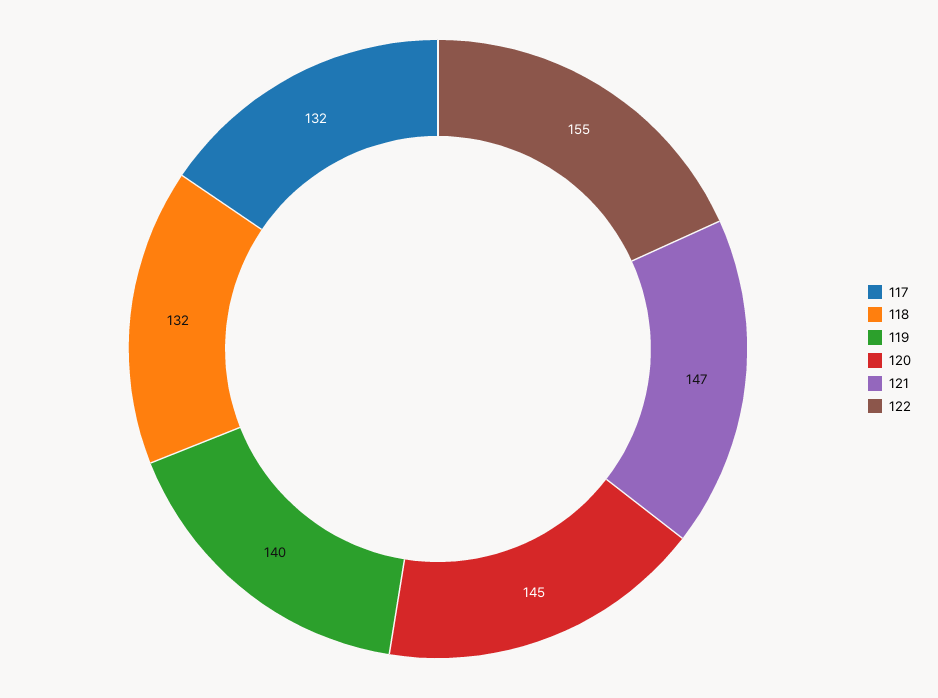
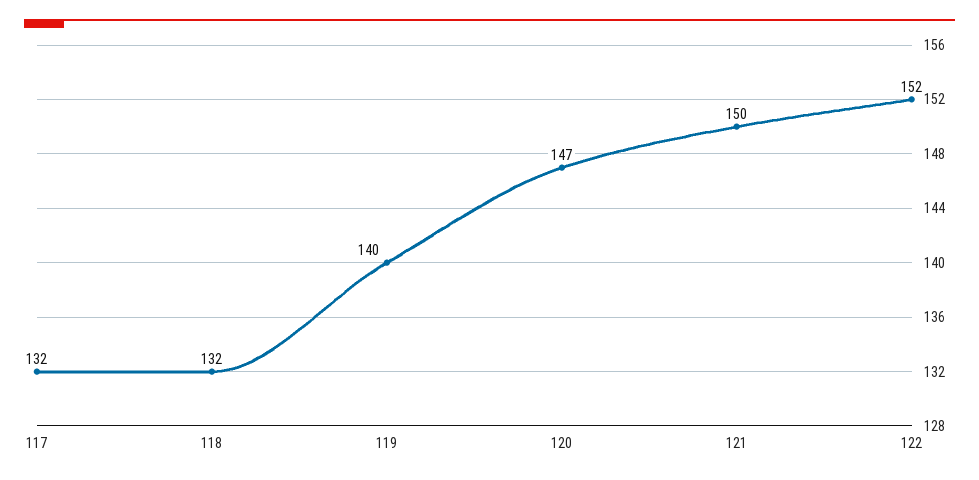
120: 145 -> 147
121: 147 -> 150
122: 155 -> 152

